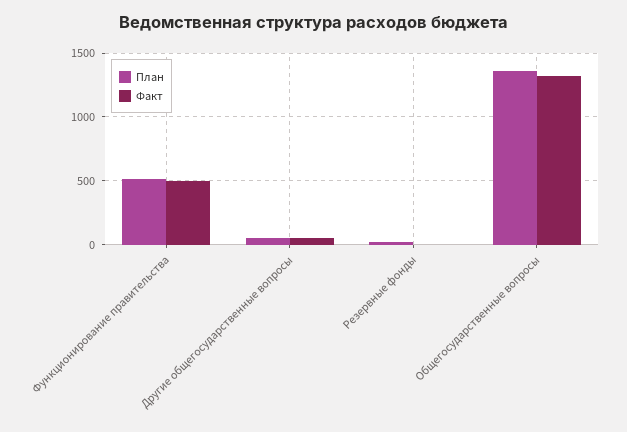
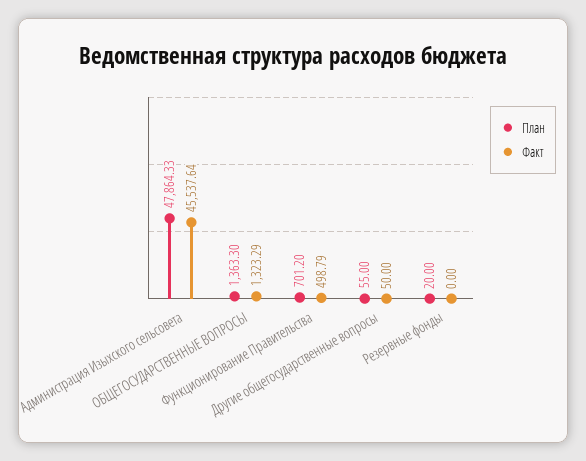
План, Функционирование правительства: 500 -> 701.2
План, Администрация Изыхского сельсовета: none -> 47864.33
Факт, Администрация Изыхского сельсовета: none -> 45537.64

